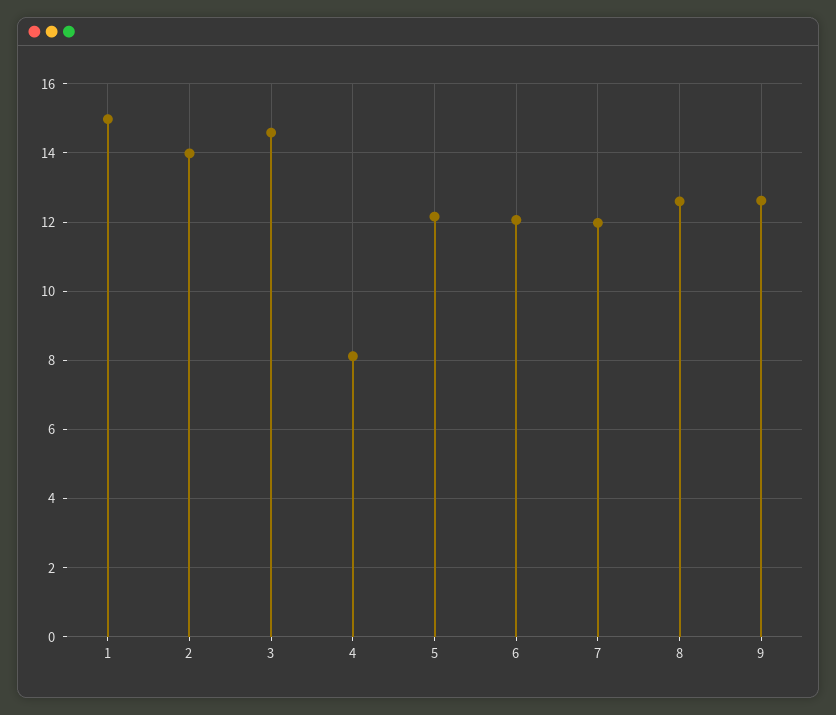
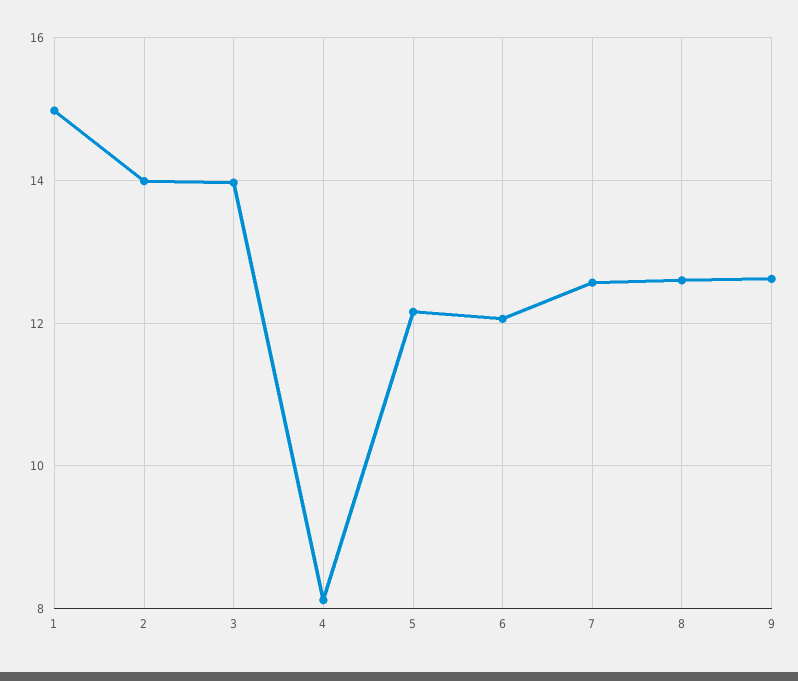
3: 14.6 -> 14
7: 12 -> 12.6

